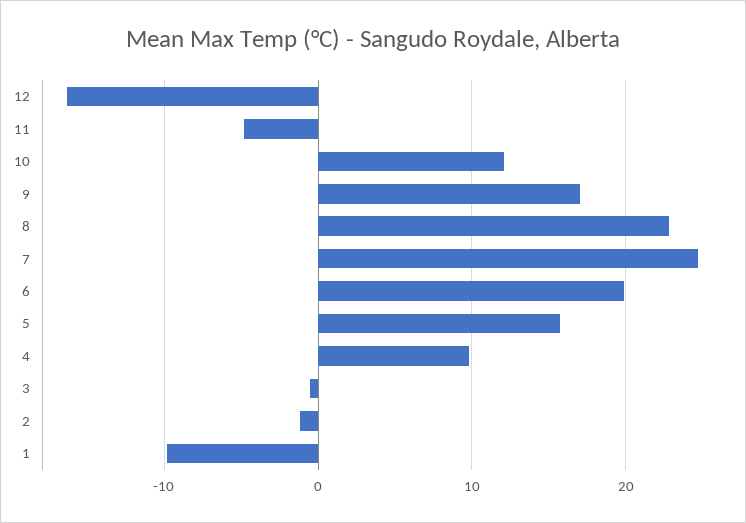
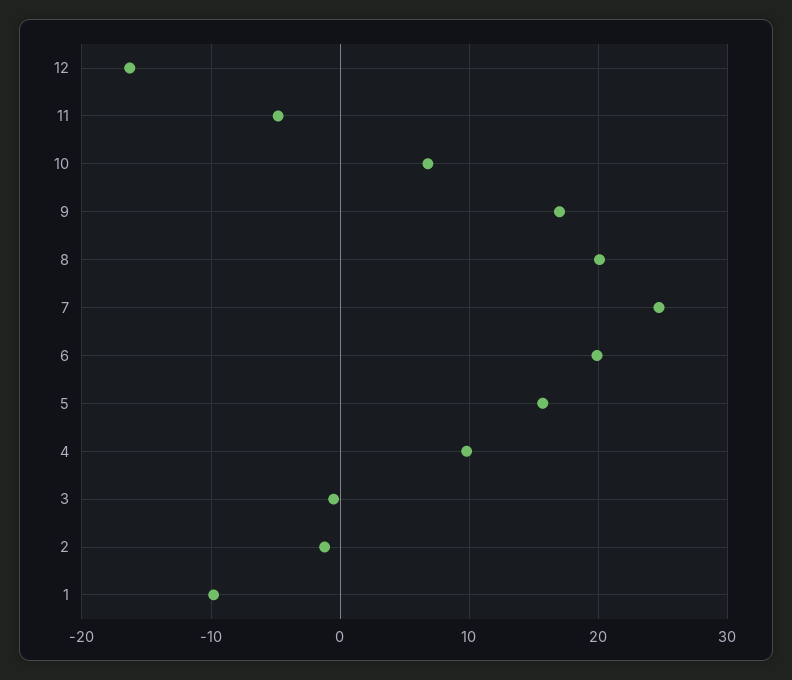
10: 12 -> 7
8: 23 -> 20

